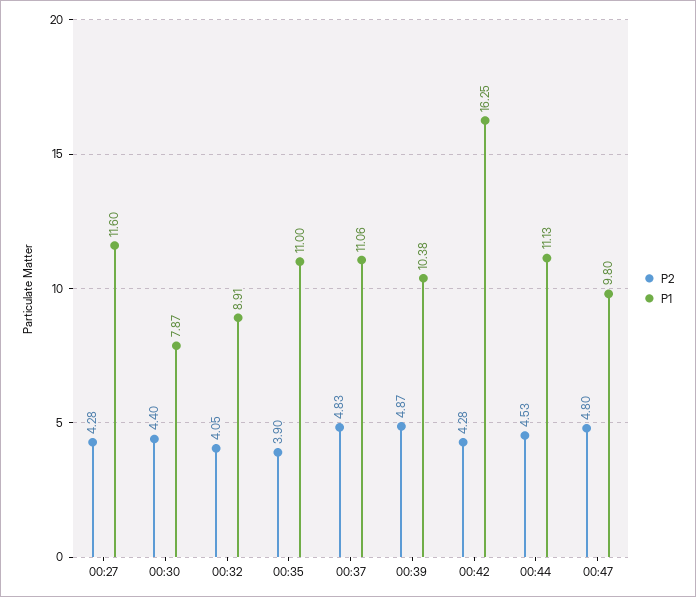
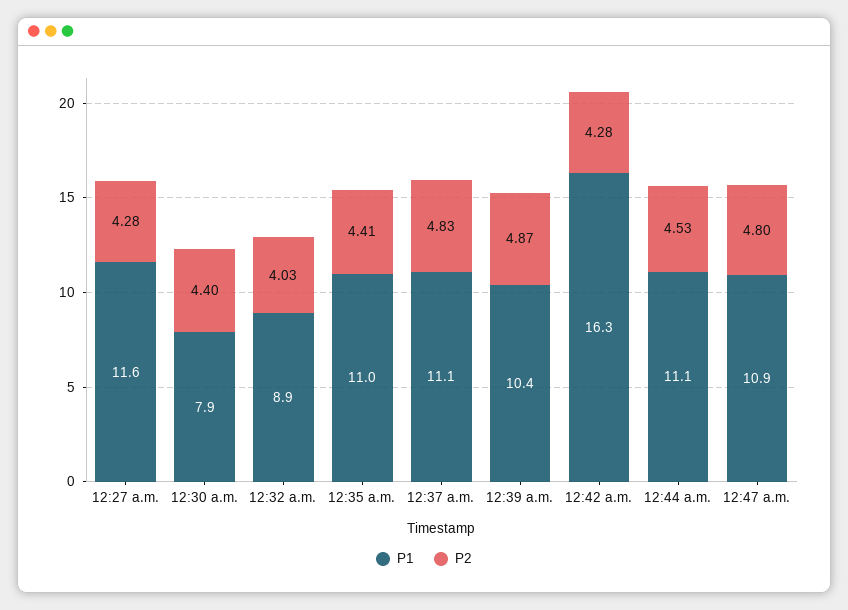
P2, 00:32: 4.05 -> 4.03
P2, 00:35: 3.9 -> 4.41
P1, 00:47: 9.8 -> 10.9

